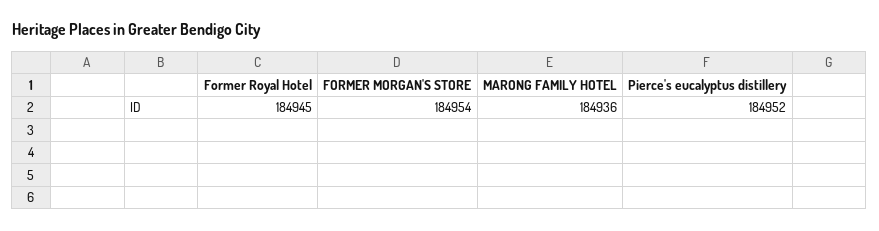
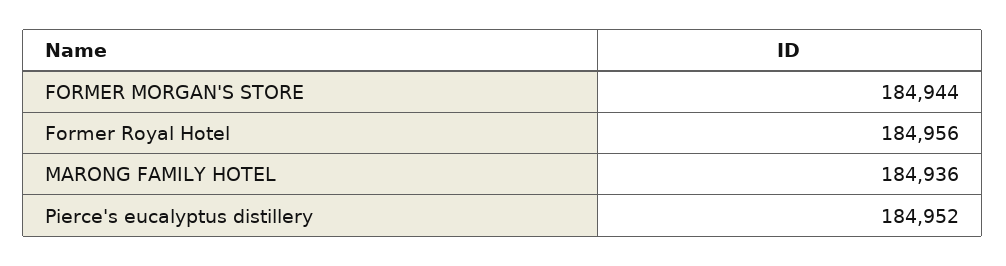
Former Royal Hotel: 184945 -> 184956
FORMER MORGAN'S STORE: 184954 -> 184944

